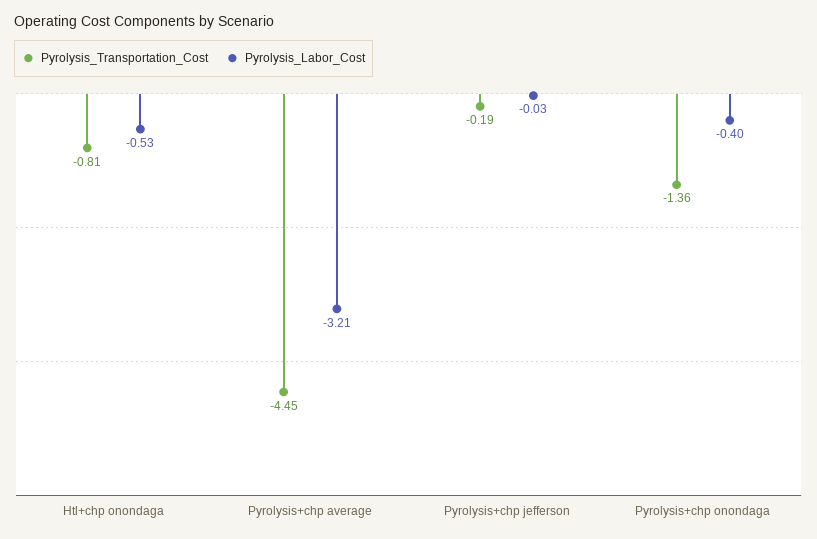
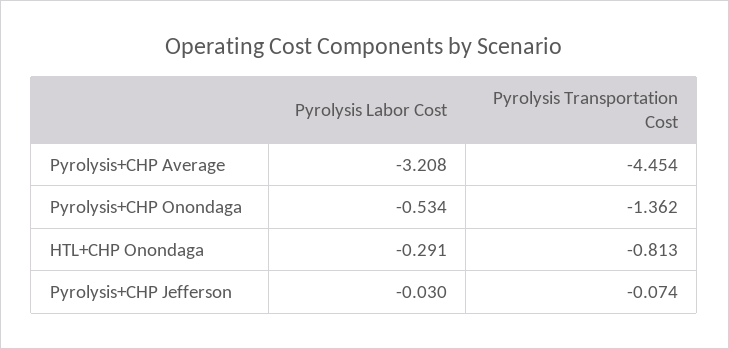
Pyrolysis_Labor_Cost, Htl+chp onondaga: -0.53 -> -0.291
Pyrolysis_Transportation_Cost, Pyrolysis+chp jefferson: -0.19 -> -0.074
Pyrolysis_Labor_Cost, Pyrolysis+chp onondaga: -0.4 -> -0.534

